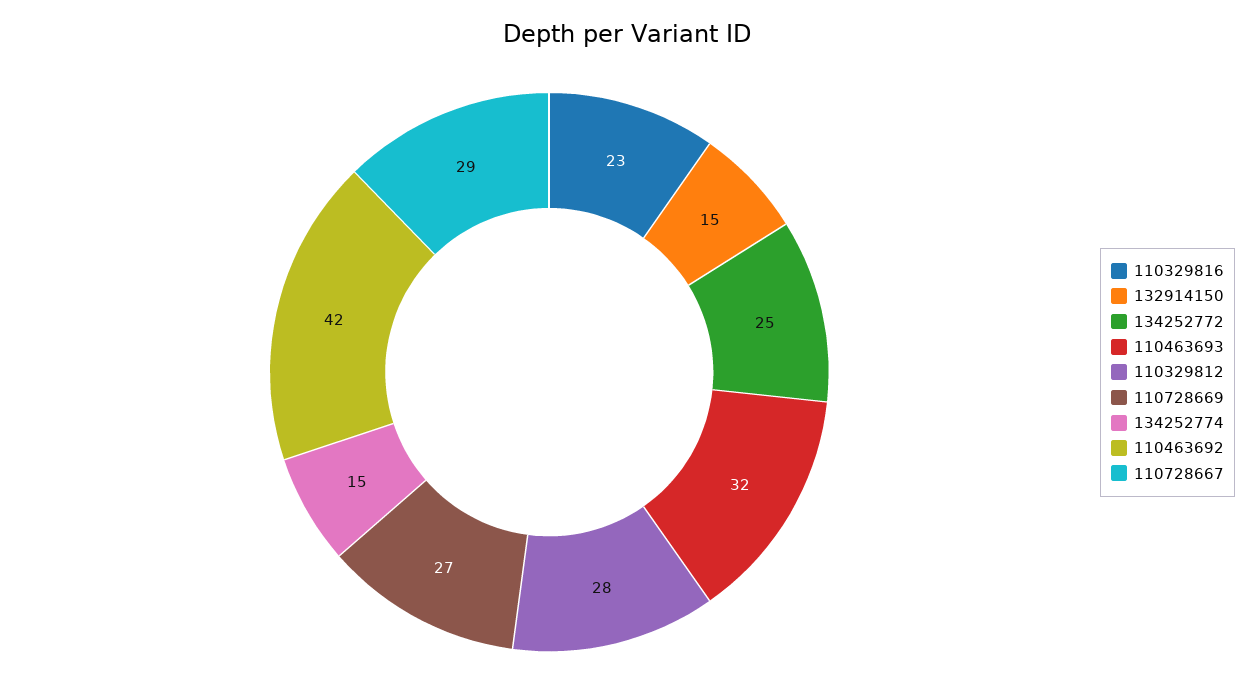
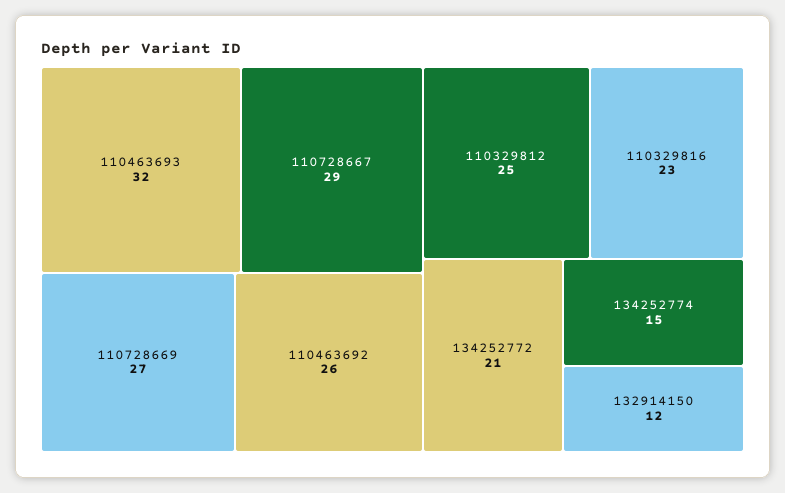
132914150: 15 -> 12
134252772: 25 -> 21
110329812: 28 -> 25
110463692: 42 -> 26

